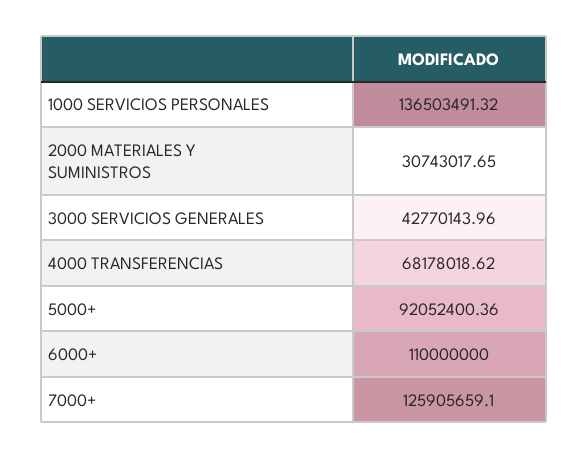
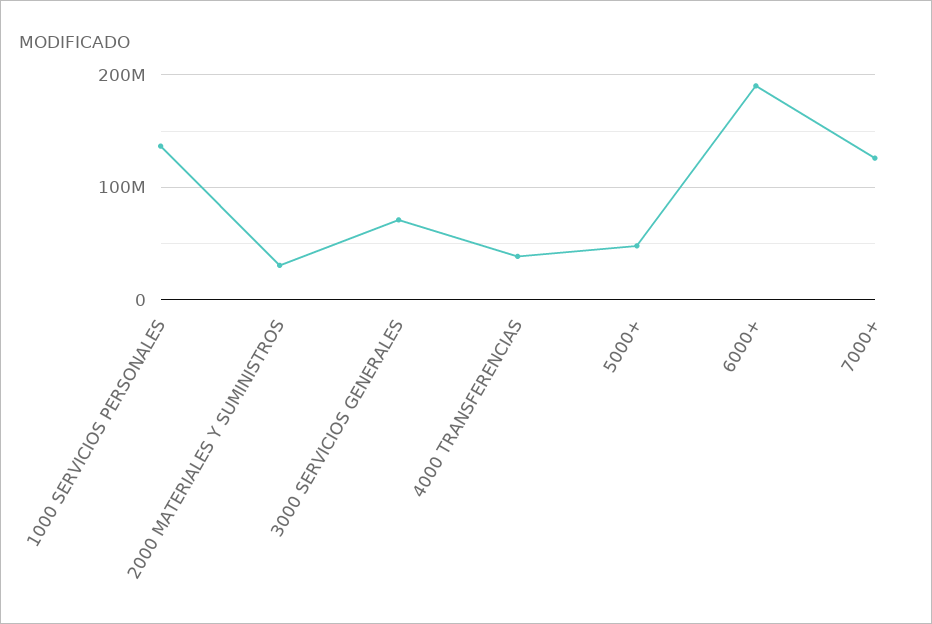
3000 SERVICIOS GENERALES: 42770143.96 -> 70000000
4000 TRANSFERENCIAS: 68178018.62 -> 40000000
5000+: 92052400.36 -> 50000000
6000+: 110000000 -> 190000000

